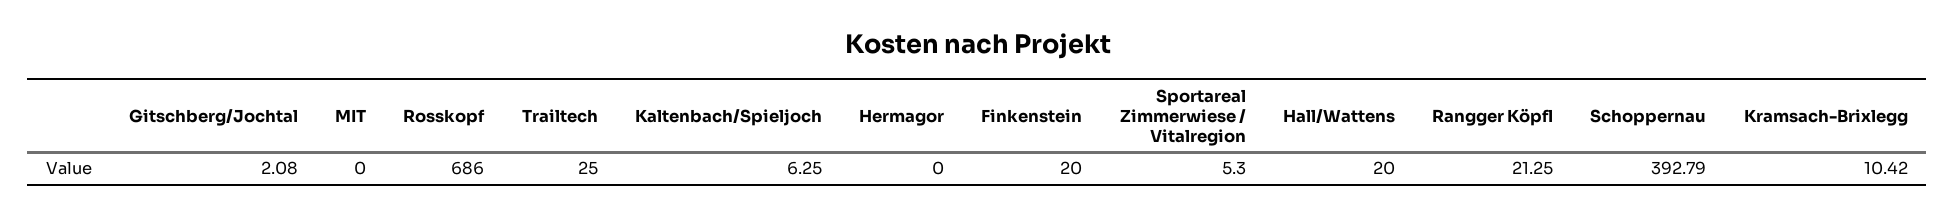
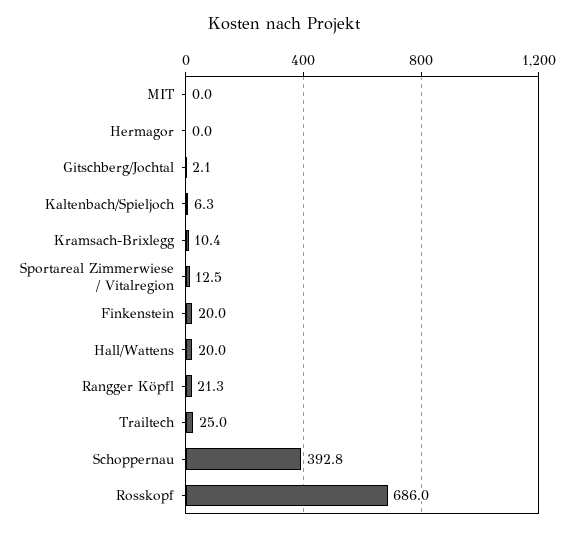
Sportareal Zimmerwiese / Vitalregion: 5.3 -> 12.5

